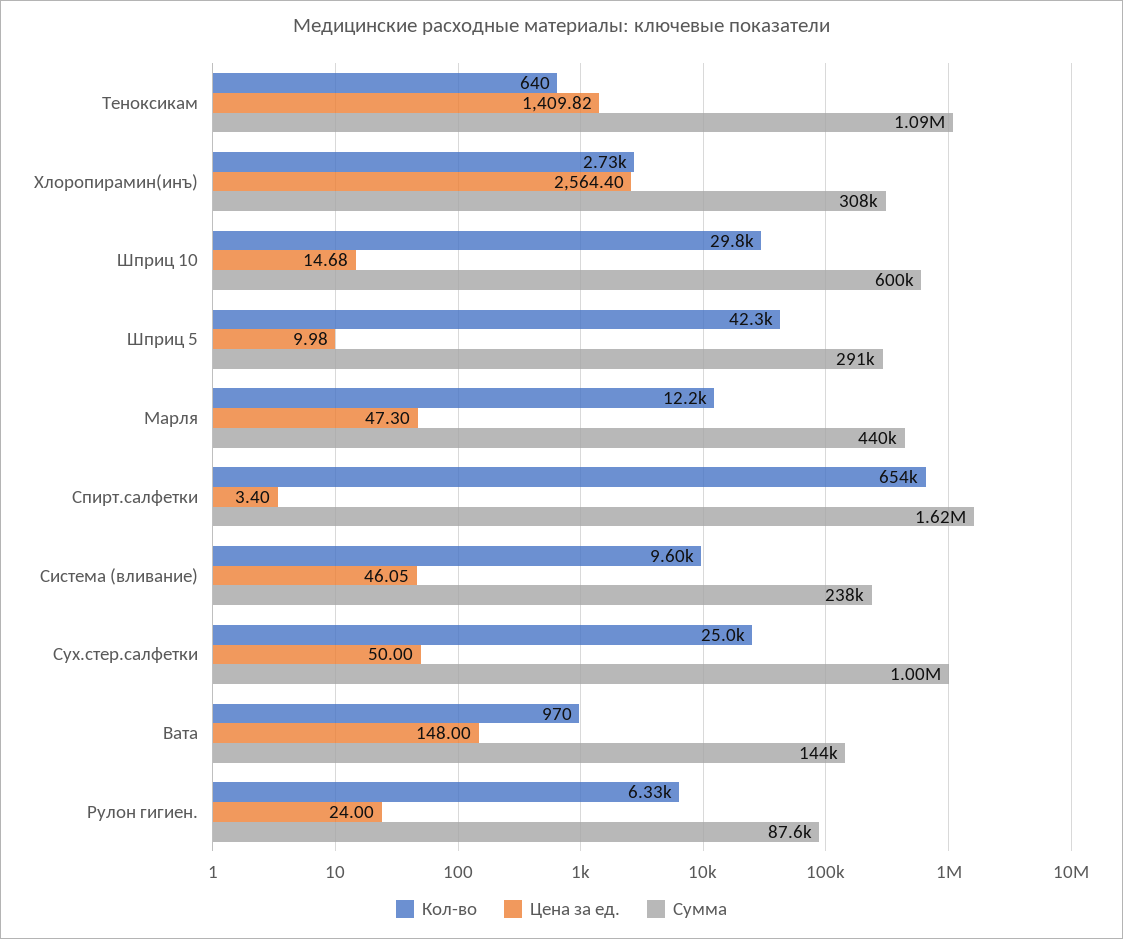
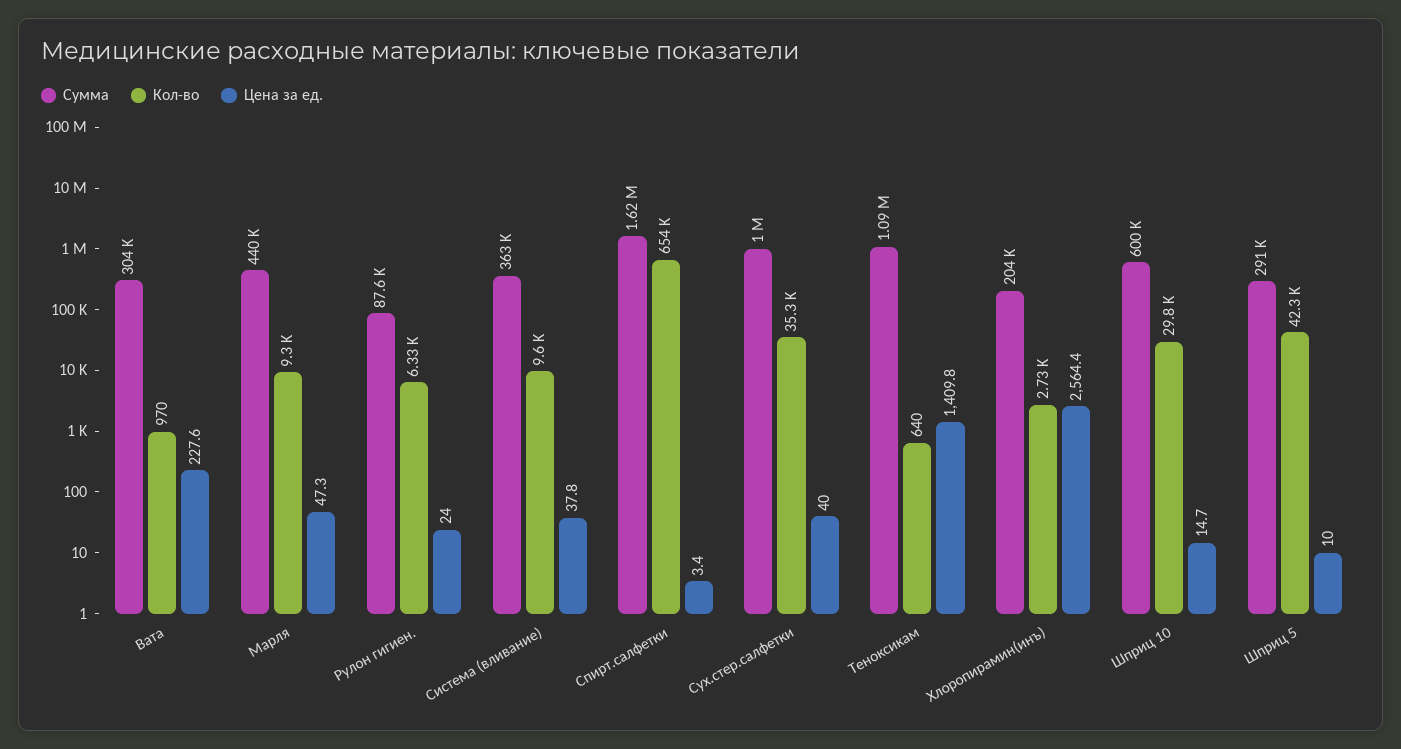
Сумма, Хлоропирамин(инъ): 308000 -> 204000
Кол-во, Марля: 12200 -> 9300
Цена за ед., Система (вливание): 46.05 -> 37.8
Сумма, Система (вливание): 238000 -> 363000
Кол-во, Сух.стер.салфетки: 25000 -> 35300
Цена за ед., Сух.стер.салфетки: 50 -> 40
Цена за ед., Вата: 148 -> 227.6
Сумма, Вата: 144000 -> 304000

